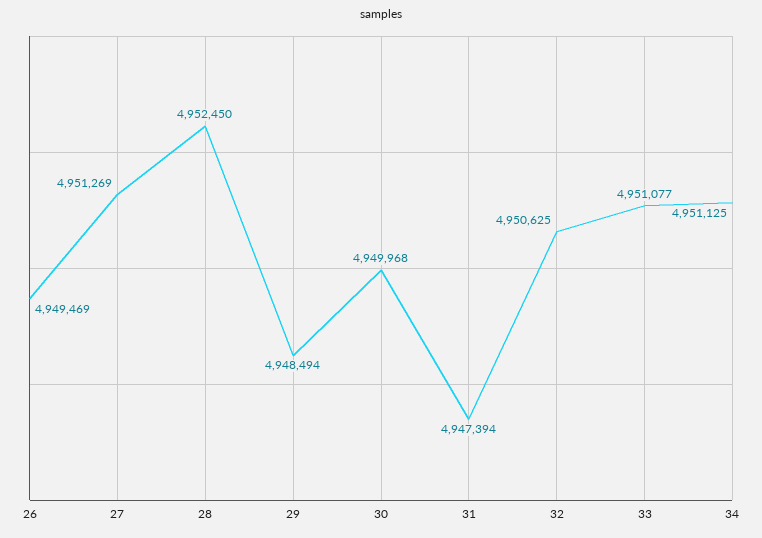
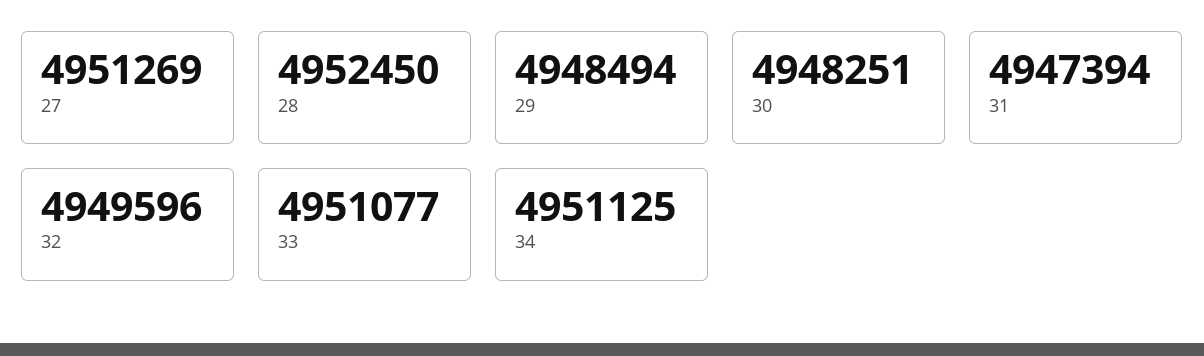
26: 4949469 -> none
30: 4949968 -> 4948251
32: 4950625 -> 4949596

